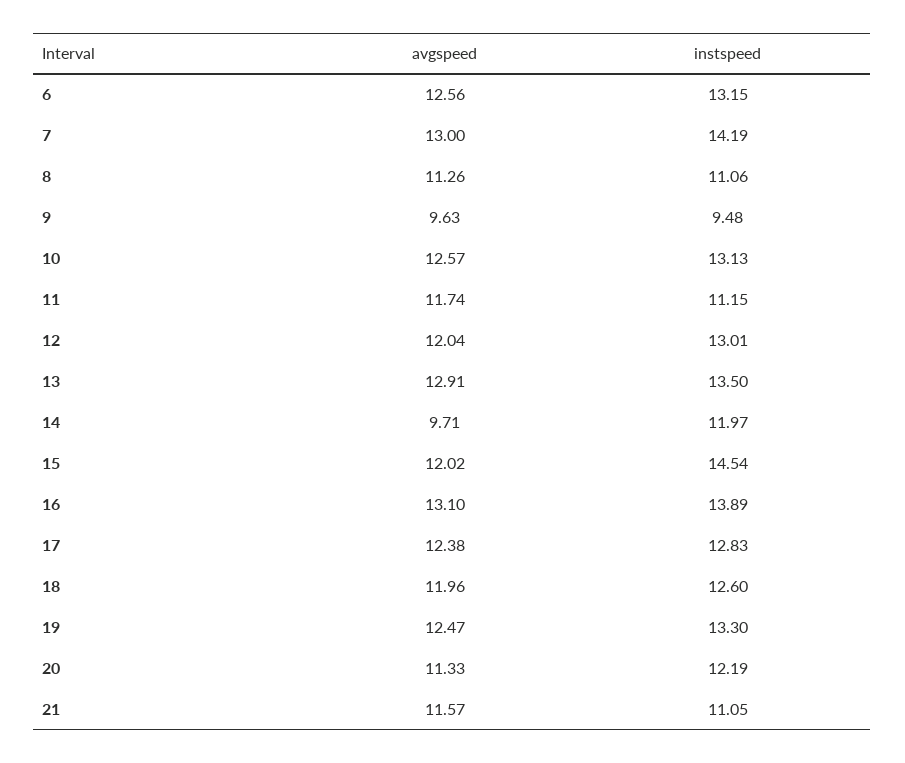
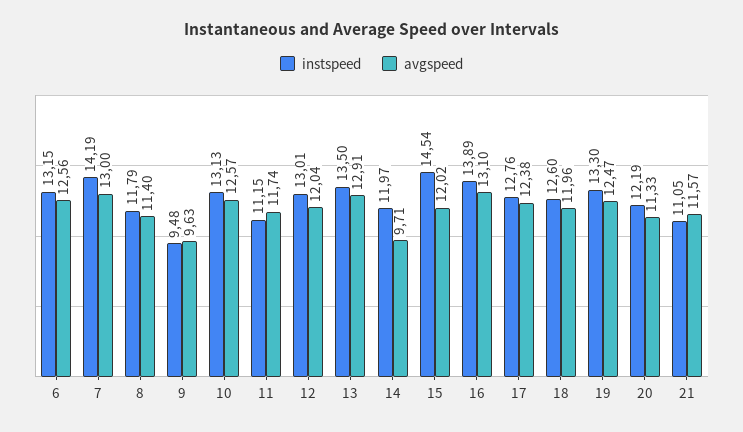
avgspeed, 8: 11.26 -> 11.4
instspeed, 8: 11.06 -> 11.79
instspeed, 17: 12.83 -> 12.76

